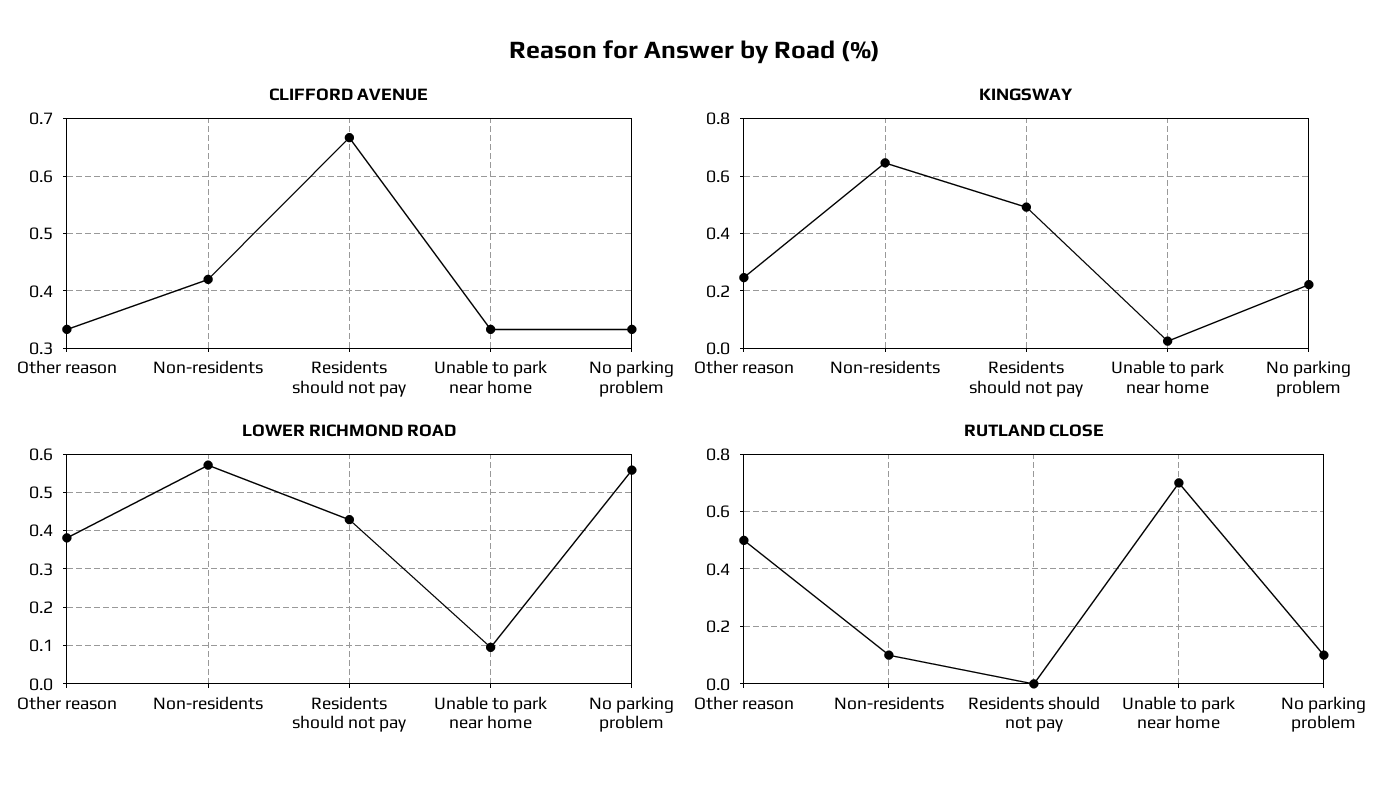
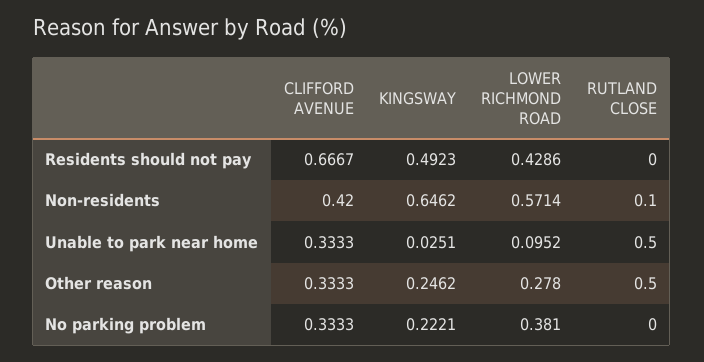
LOWER RICHMOND ROAD, Other reason: 0.38 -> 0.278
LOWER RICHMOND ROAD, No parking problem: 0.56 -> 0.381
RUTLAND CLOSE, Unable to park near home: 0.7 -> 0.5
RUTLAND CLOSE, No parking problem: 0.1 -> 0

